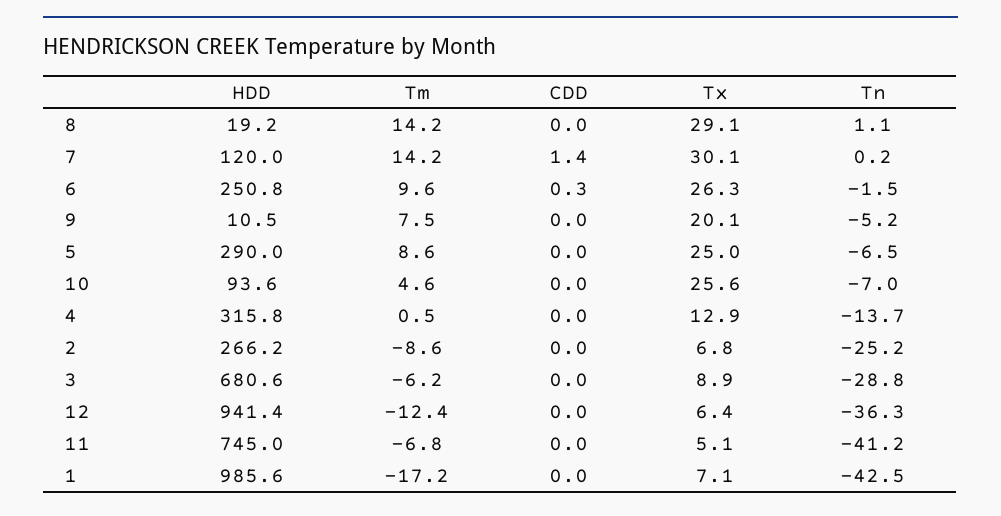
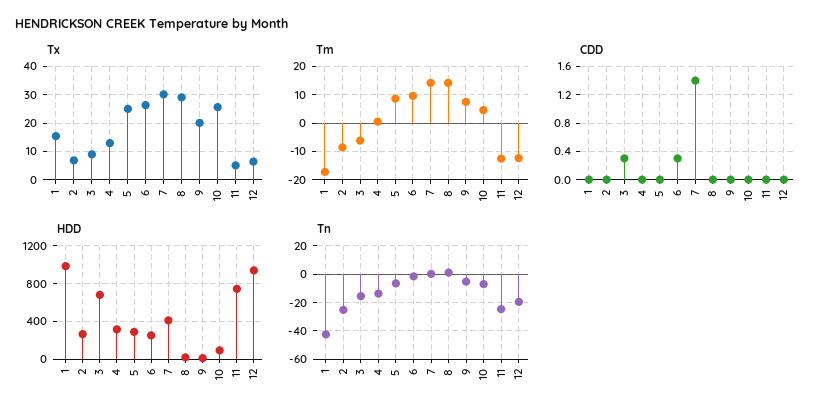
HDD, 7: 120 -> 400
CDD, 3: 0 -> 0.3
Tn, 3: -28.8 -> -15
Tn, 12: -36.3 -> -20
Tm, 11: -6.8 -> -12.5
Tn, 11: -41.2 -> -25
Tx, 1: 7.1 -> 15

